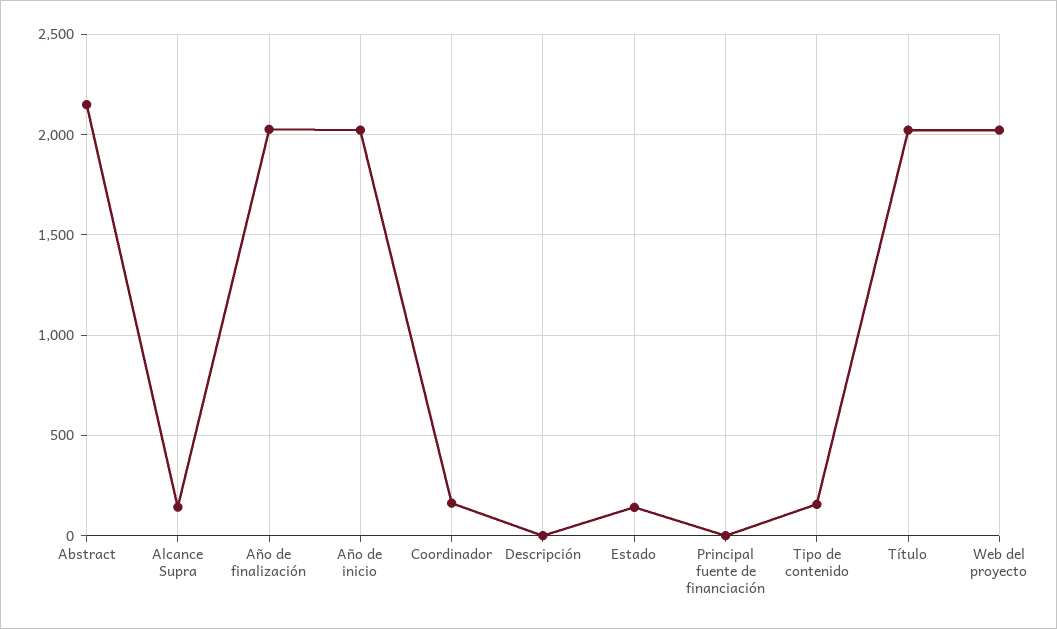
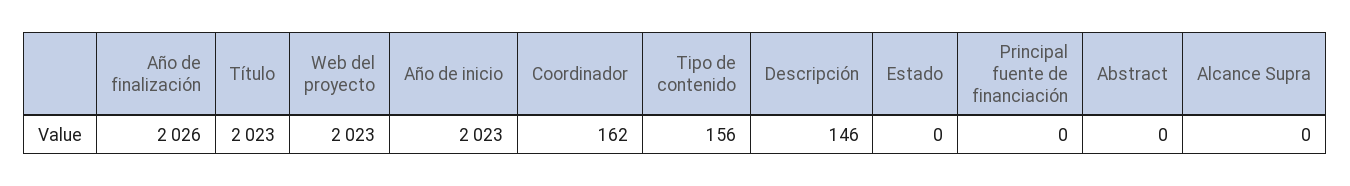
Abstract: 2150 -> 0
Alcance Supra: 150 -> 0
Descripción: 0 -> 146
Estado: 150 -> 0

